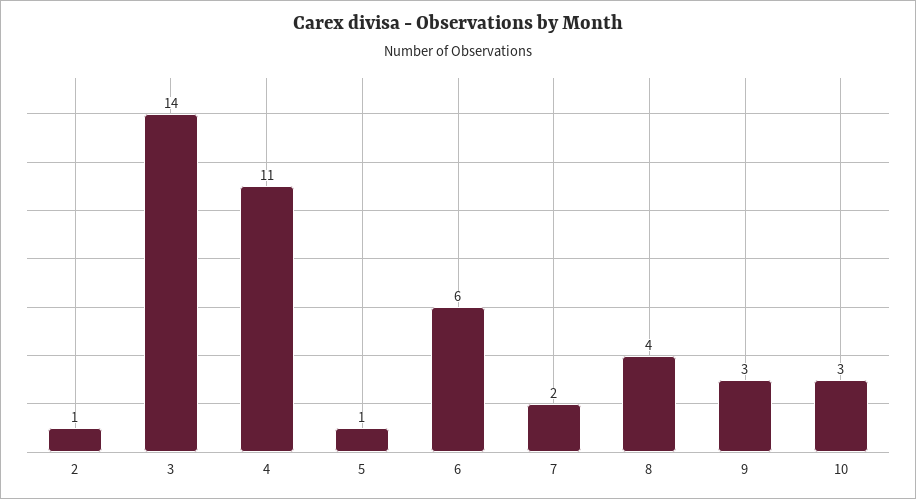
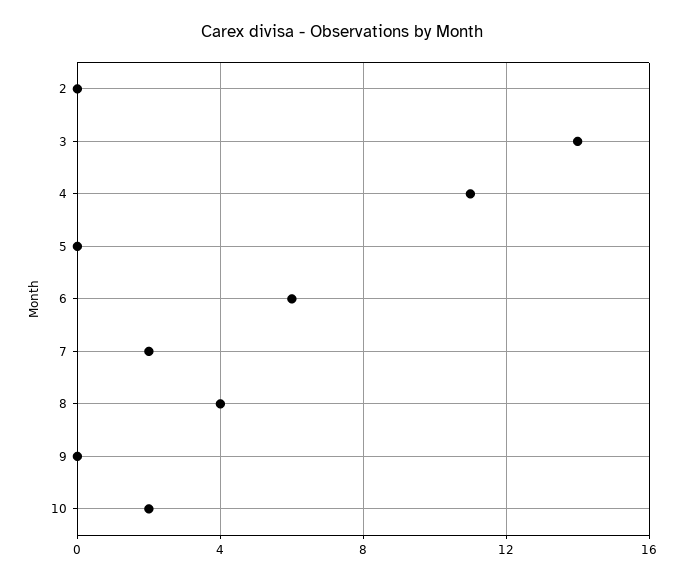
2: 1 -> 0
5: 1 -> 0
9: 3 -> 0
10: 3 -> 2

